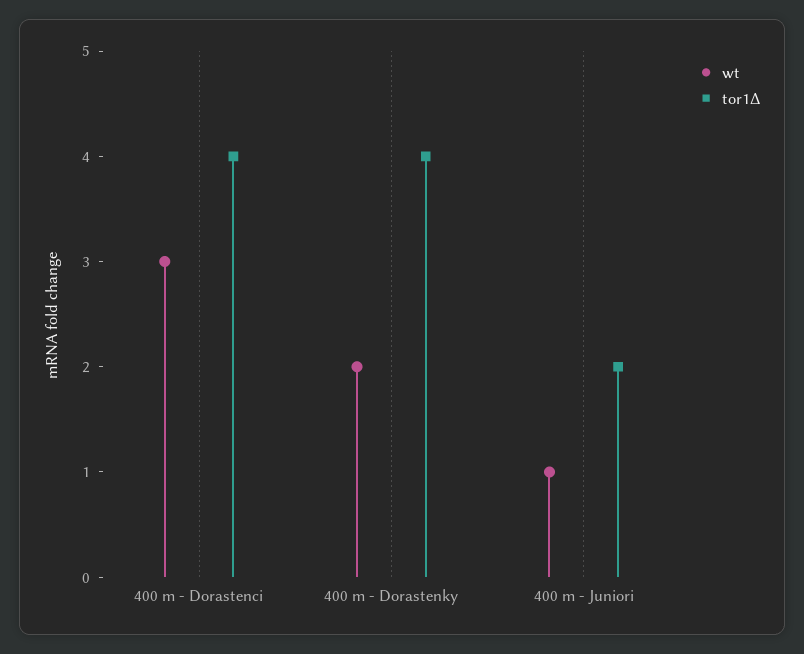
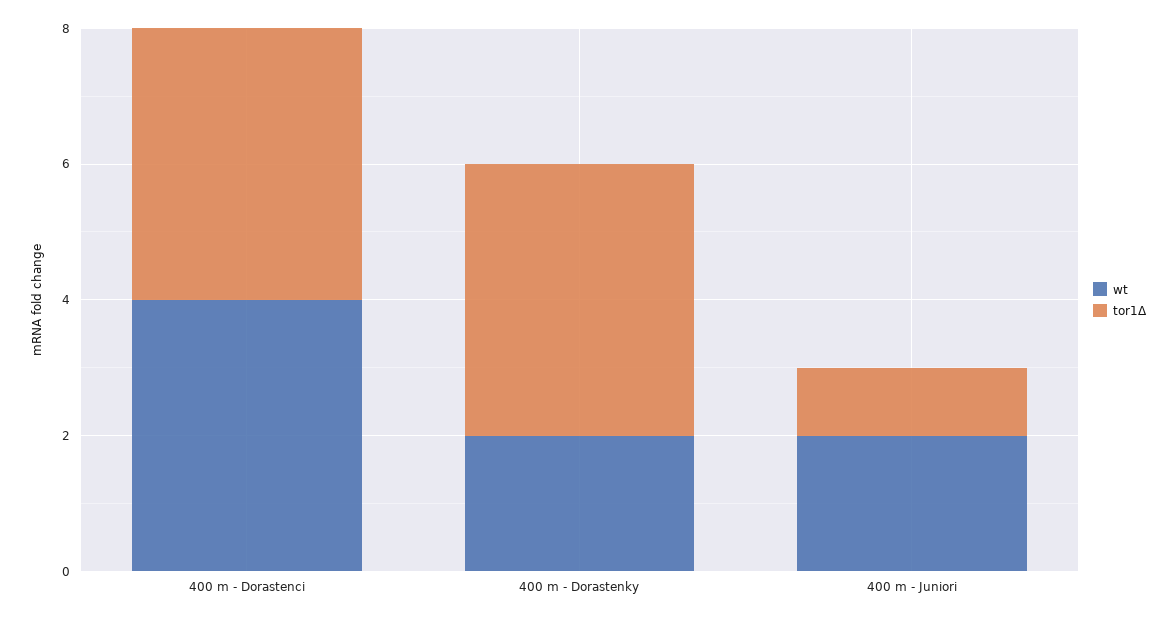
wt, 400 m - Dorastenci: 3 -> 4
wt, 400 m - Juniori: 1 -> 2
tor1Δ, 400 m - Juniori: 2 -> 1

